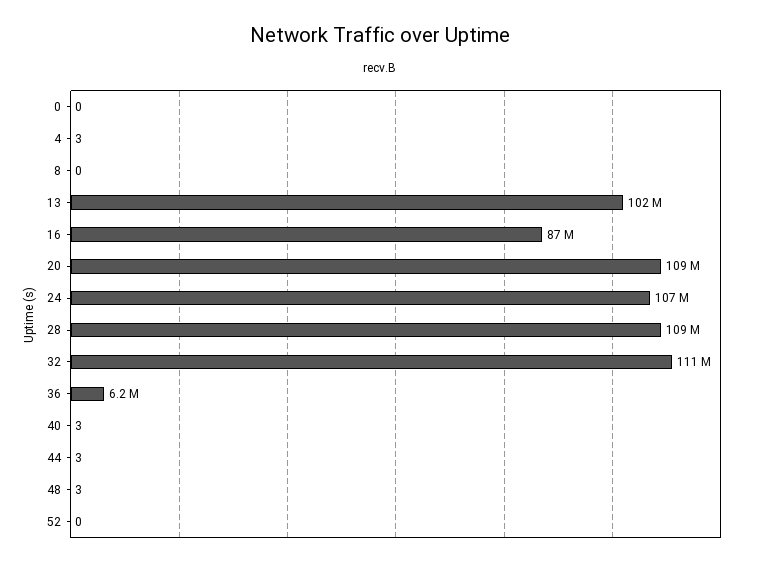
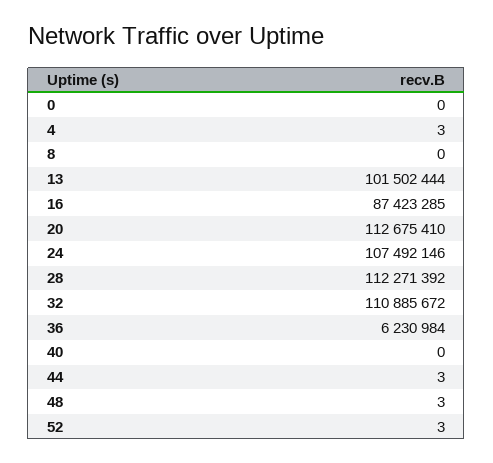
20: 109000000 -> 112675410
28: 109000000 -> 112271392
40: 3 -> 0
52: 0 -> 3

